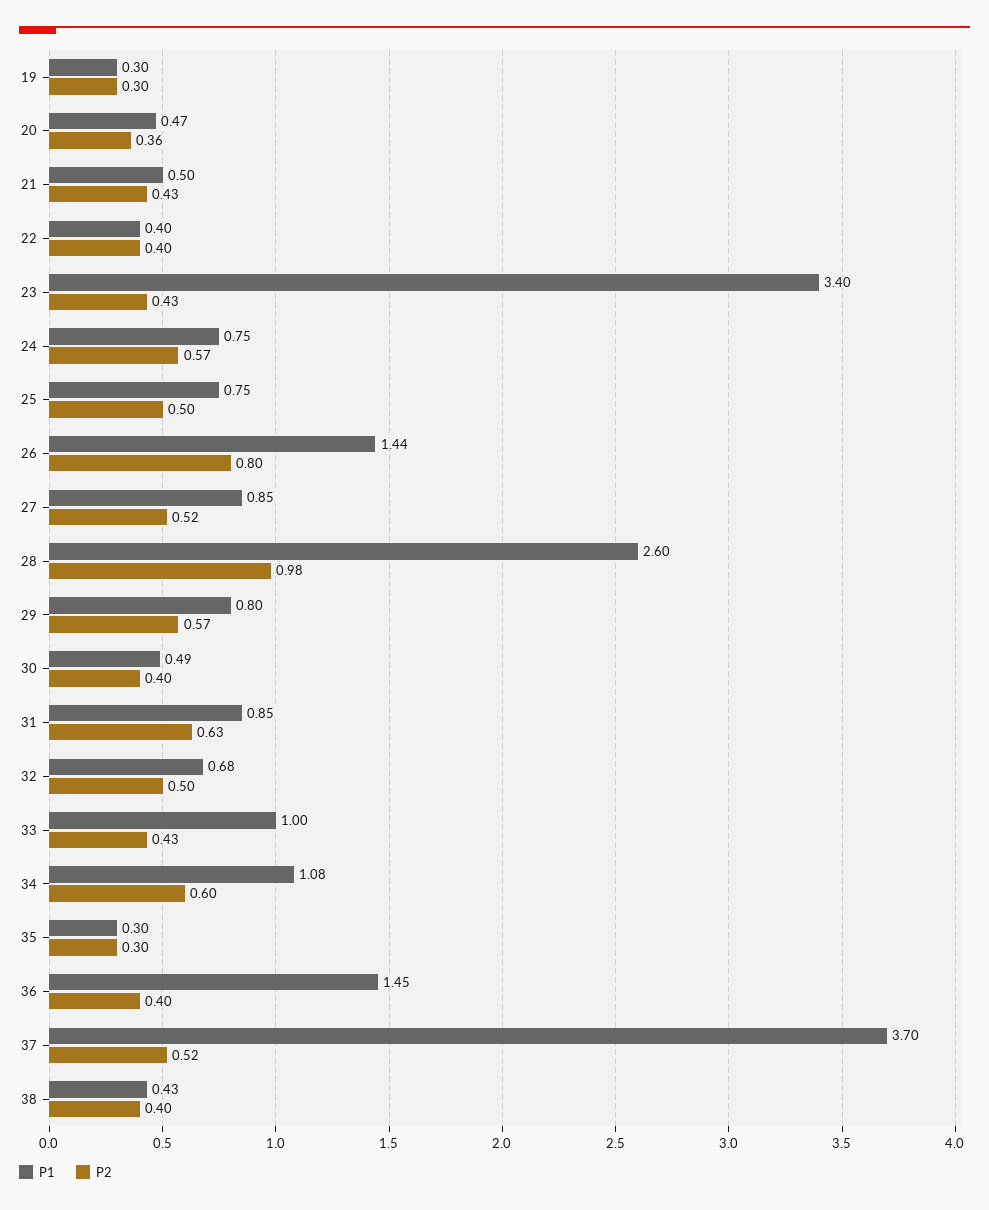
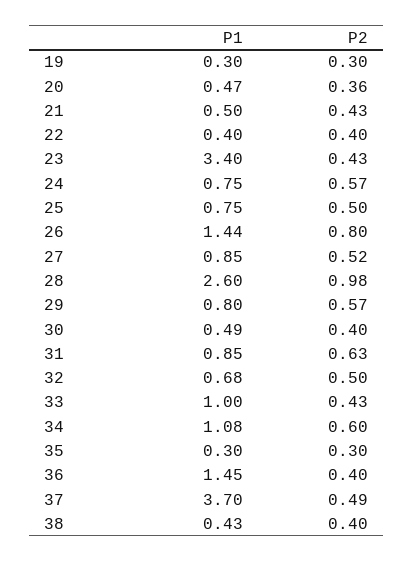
P2, 37: 0.52 -> 0.49

